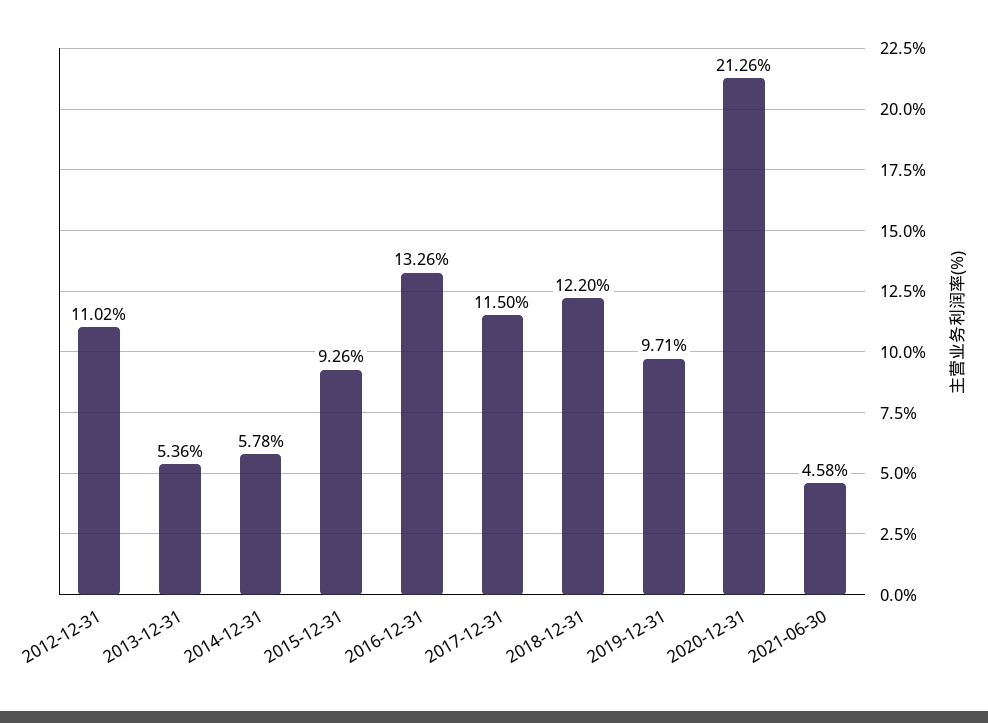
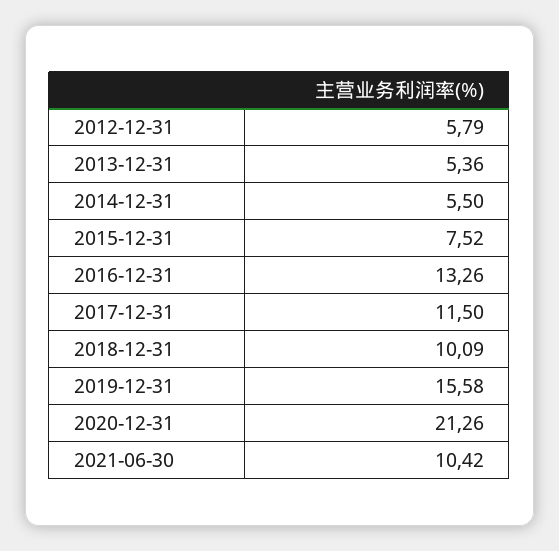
2012-12-31: 11.02 -> 5.79
2014-12-31: 5.78 -> 5.5
2015-12-31: 9.26 -> 7.52
2018-12-31: 12.2 -> 10.09
2019-12-31: 9.71 -> 15.58
2021-06-30: 4.58 -> 10.42

